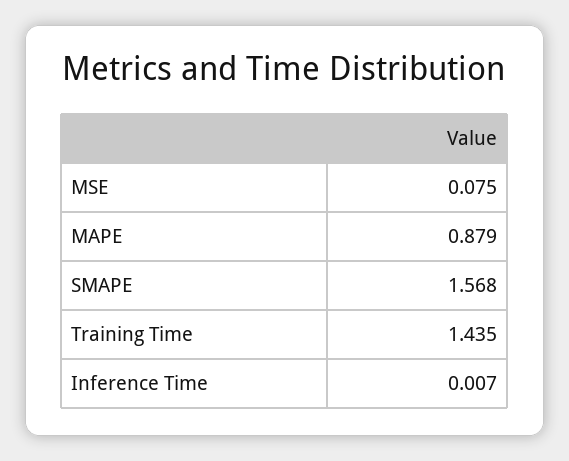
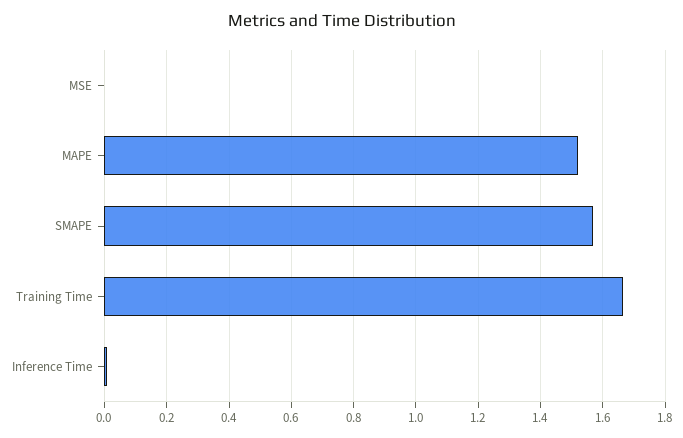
MSE: 0.075 -> 0
MAPE: 0.879 -> 1.52
Training Time: 1.435 -> 1.66

